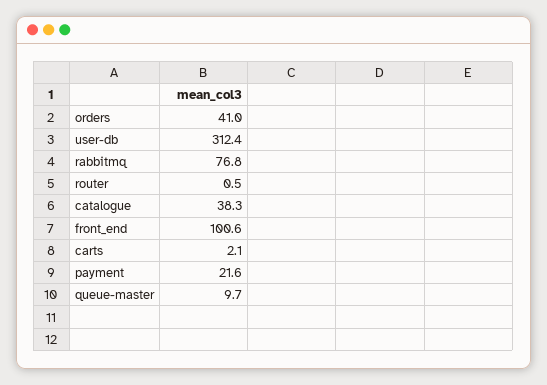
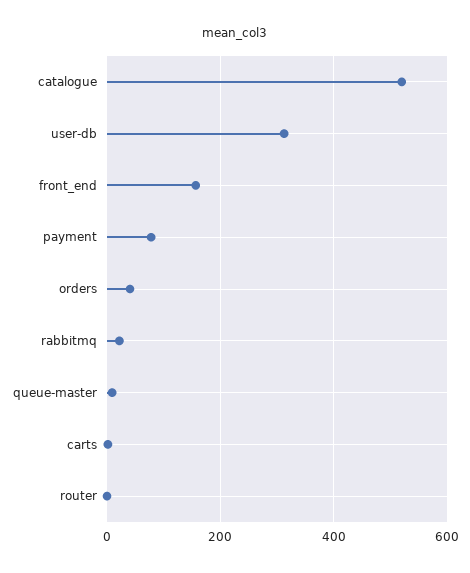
rabbitmq: 76.8 -> 20
catalogue: 38.3 -> 520
front_end: 100.6 -> 160
payment: 21.6 -> 80

